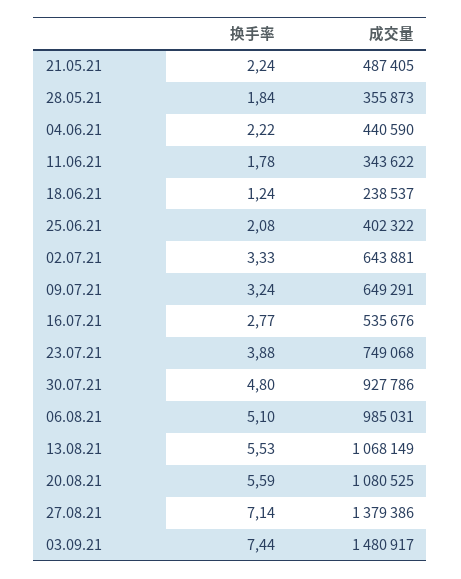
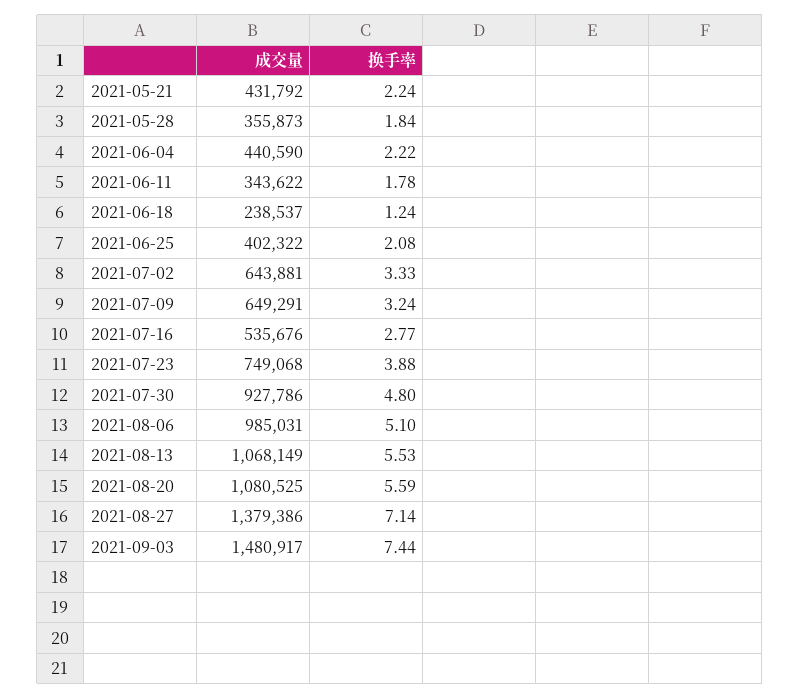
成交量, 21.05.21: 487405 -> 431792

